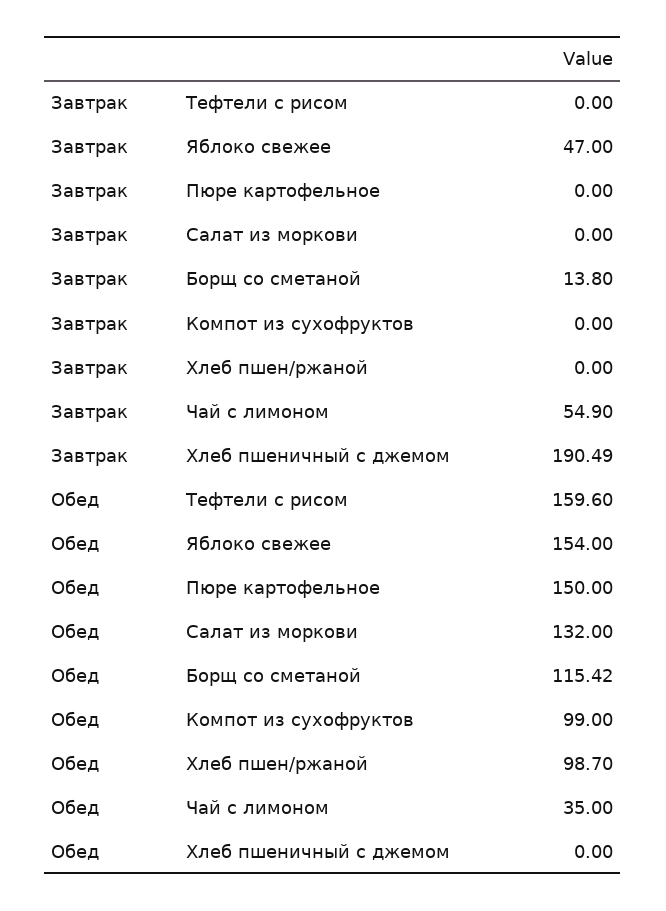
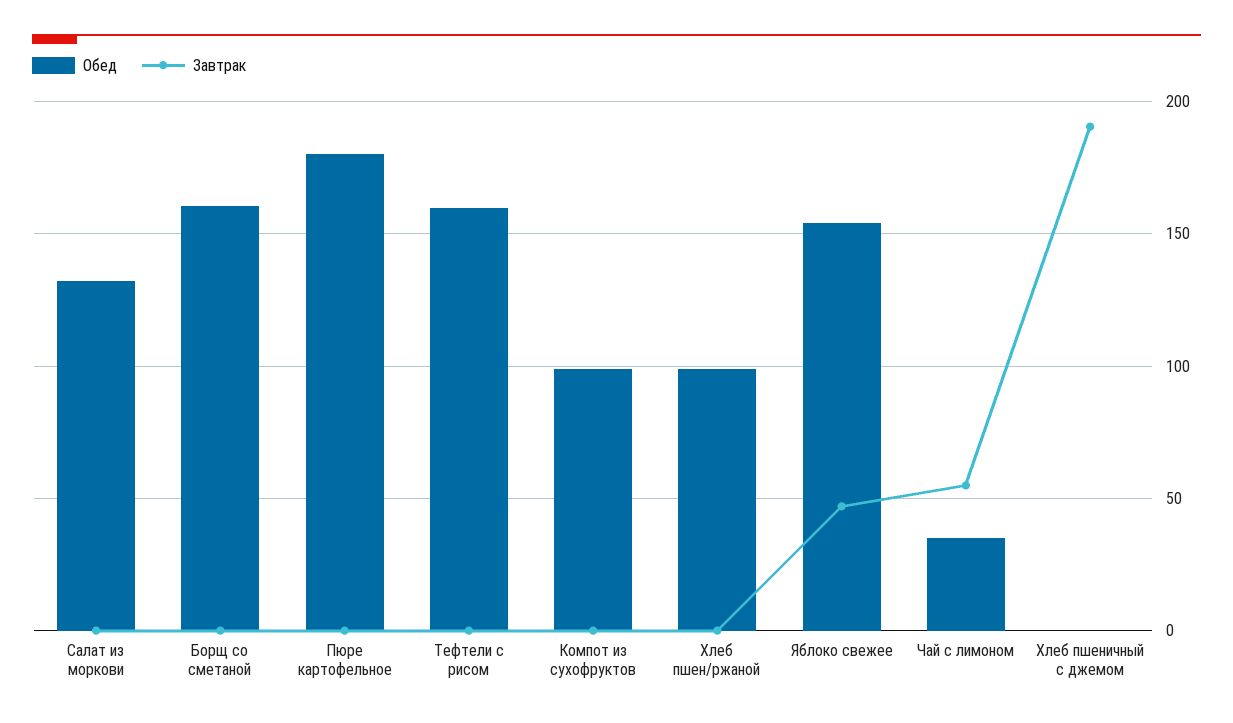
Завтрак, Борщ со сметаной: 13.8 -> 0
Обед, Пюре картофельное: 150 -> 180
Обед, Борщ со сметаной: 115.42 -> 160

